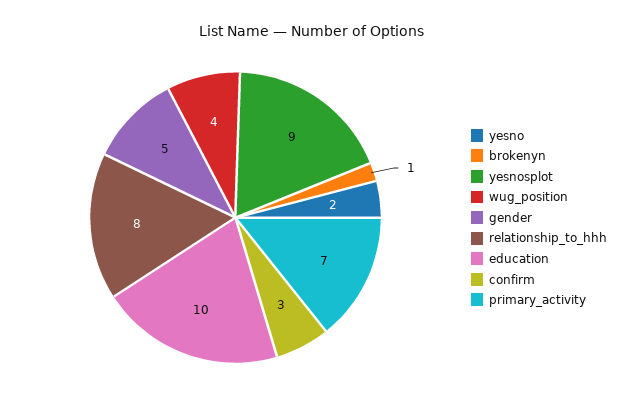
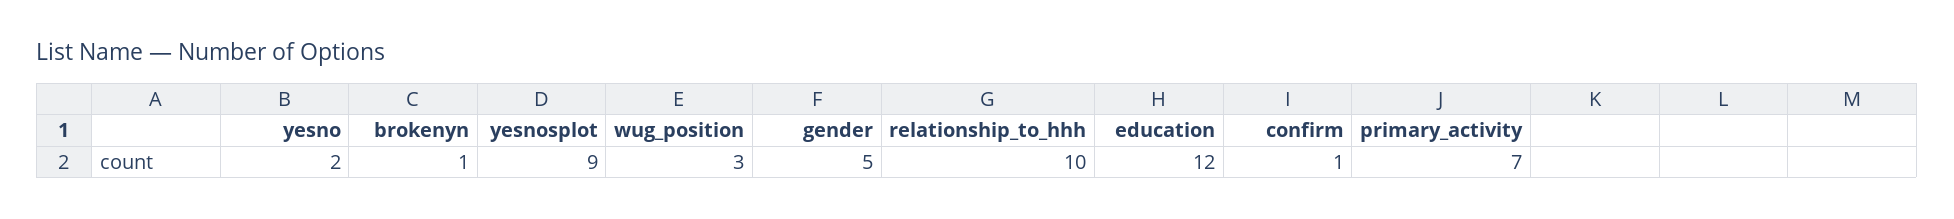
wug_position: 4 -> 3
relationship_to_hhh: 8 -> 10
education: 10 -> 12
confirm: 3 -> 1

